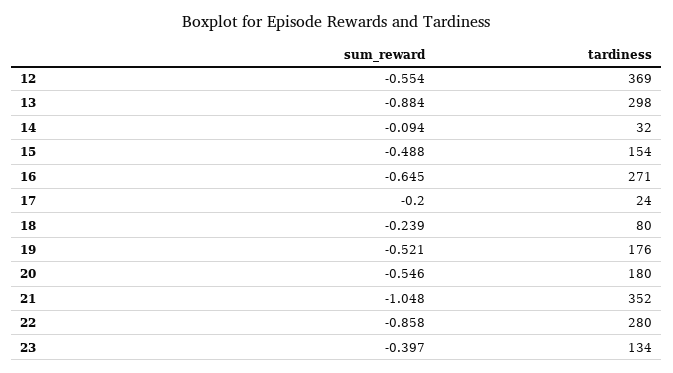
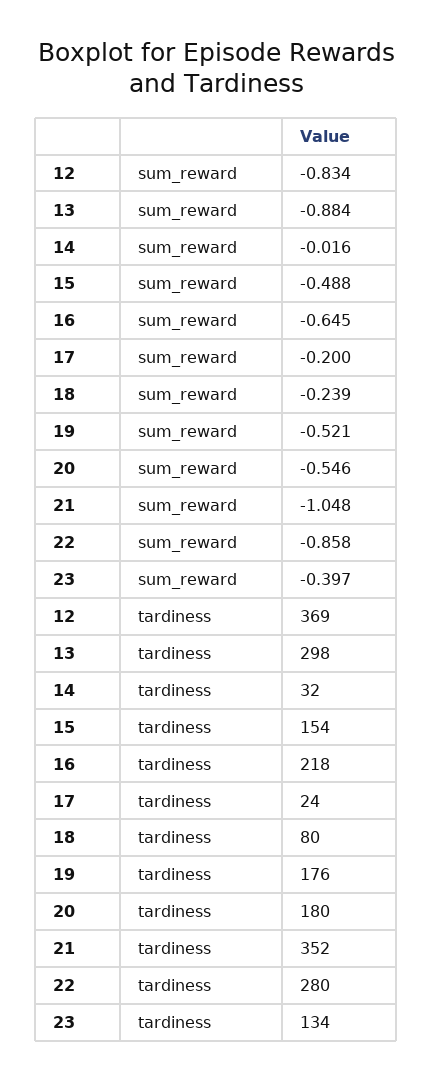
sum_reward, 12: -0.554 -> -0.834
sum_reward, 14: -0.094 -> -0.016
tardiness, 16: 271 -> 218

